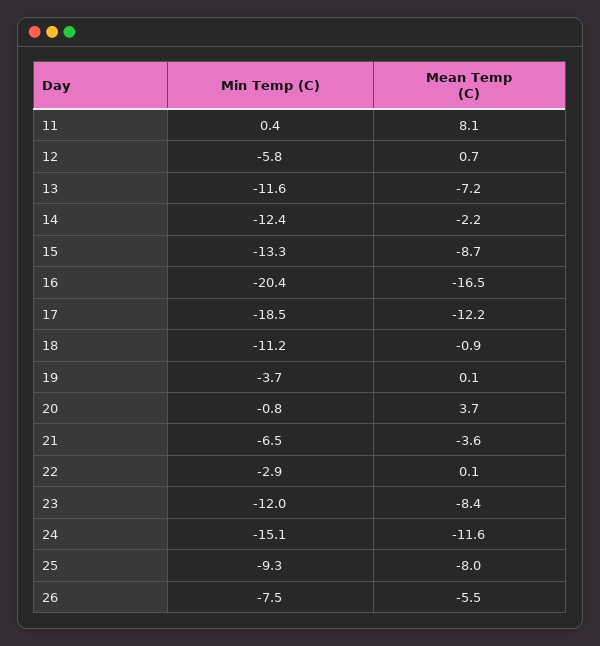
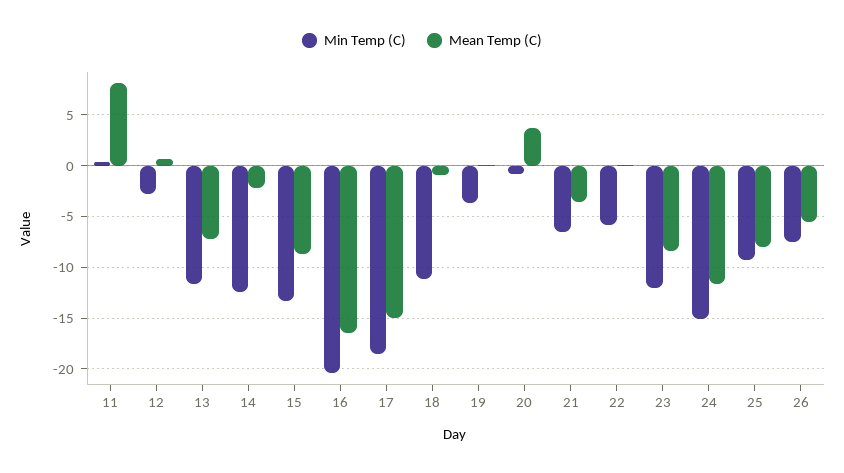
Min Temp (C), 12: -5.8 -> -3
Mean Temp (C), 17: -12.2 -> -15
Min Temp (C), 22: -2.9 -> -6

